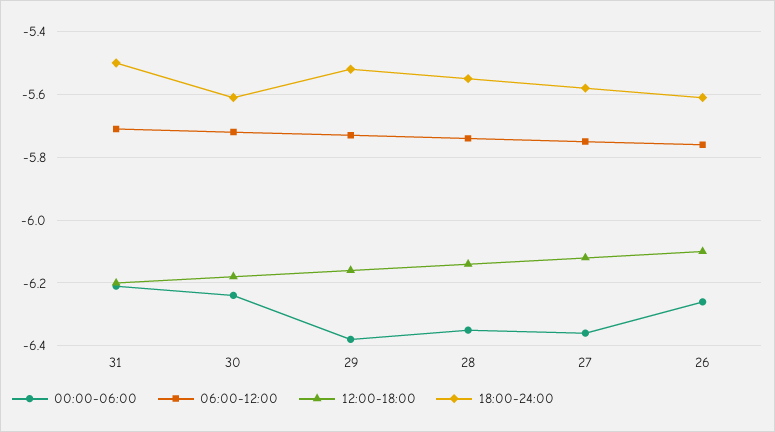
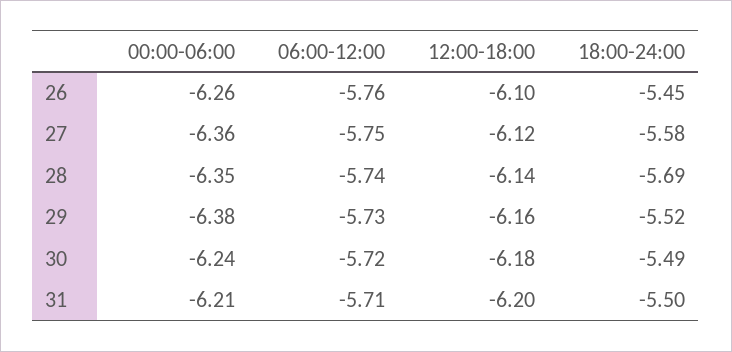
18:00-24:00, 30: -5.6 -> -5.49
18:00-24:00, 28: -5.55 -> -5.69
18:00-24:00, 26: -5.6 -> -5.45

